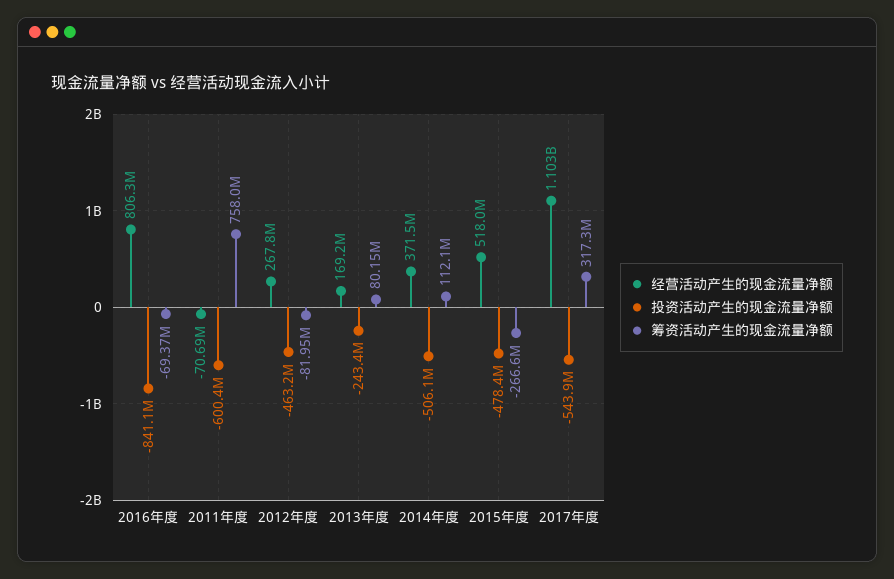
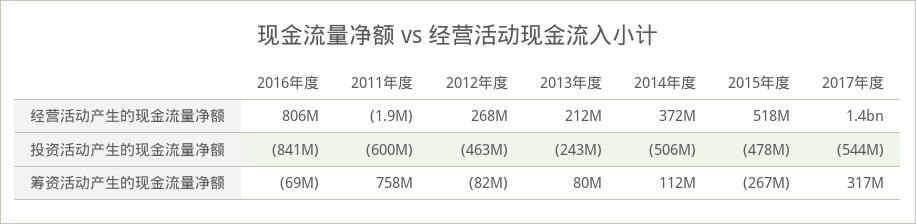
经营活动产生的现金流量净额, 2011年度: -70690000 -> -1900000
经营活动产生的现金流量净额, 2013年度: 169200000 -> 212000000
经营活动产生的现金流量净额, 2017年度: 1103000000 -> 1400000000

